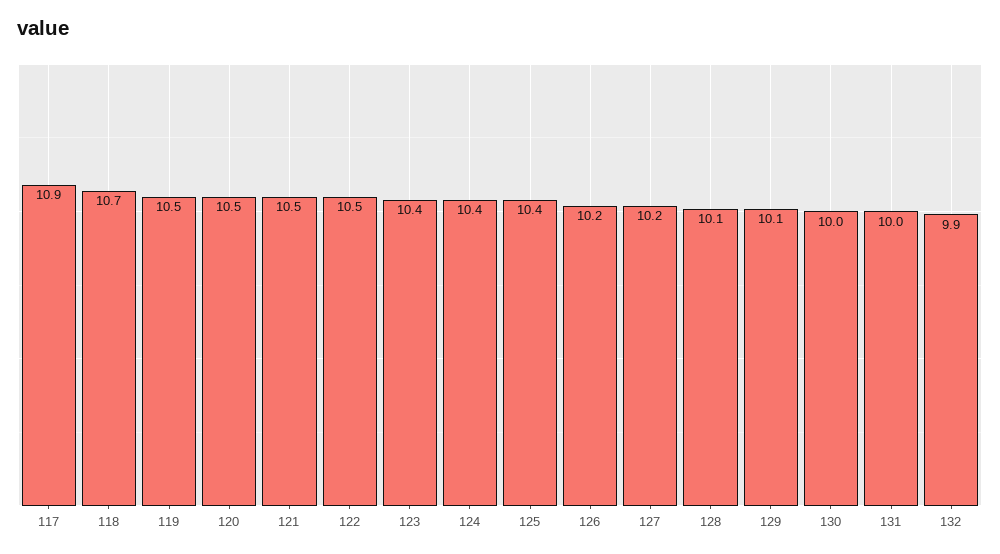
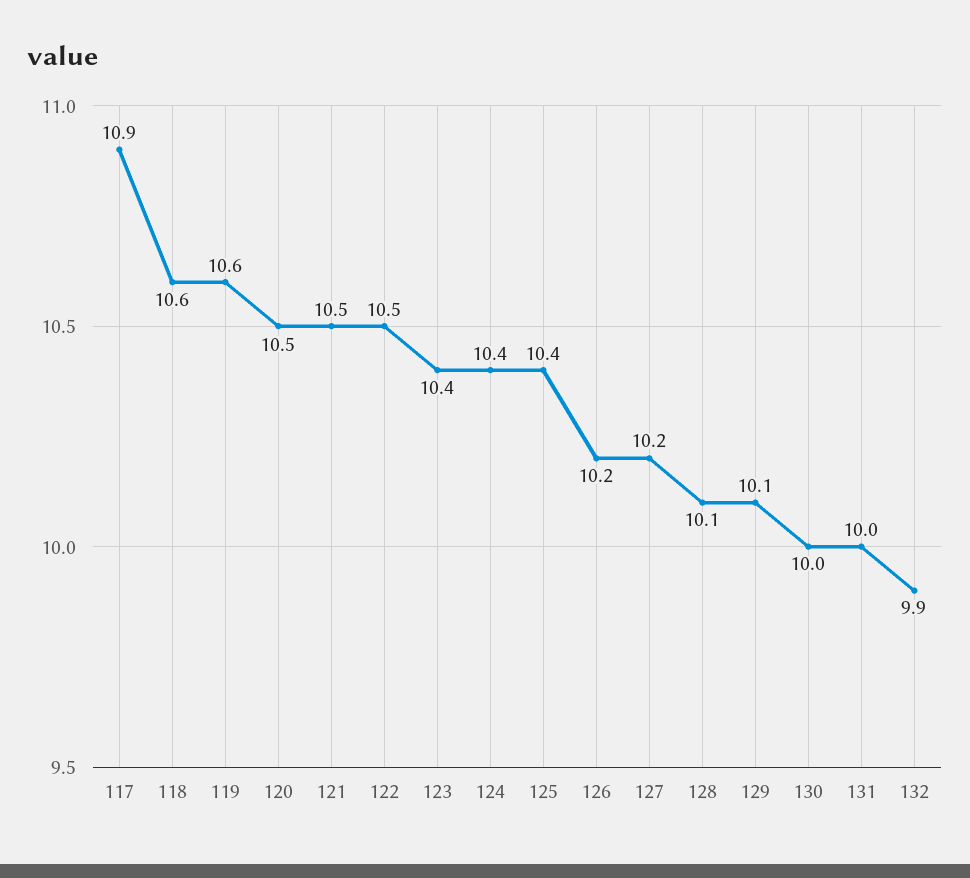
118: 10.7 -> 10.6
119: 10.5 -> 10.6

